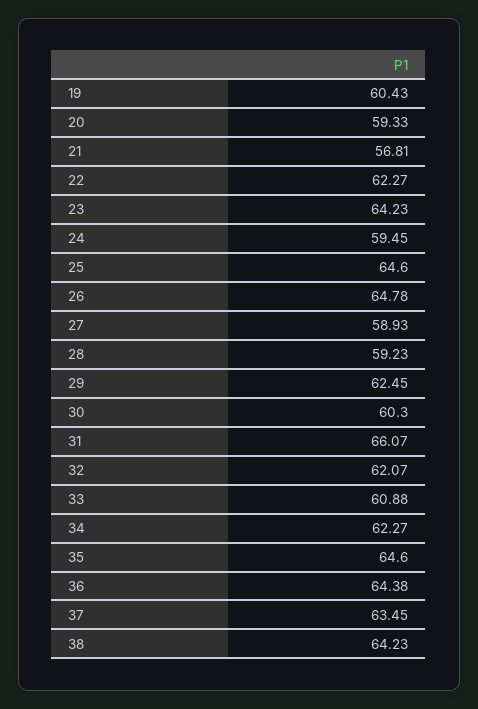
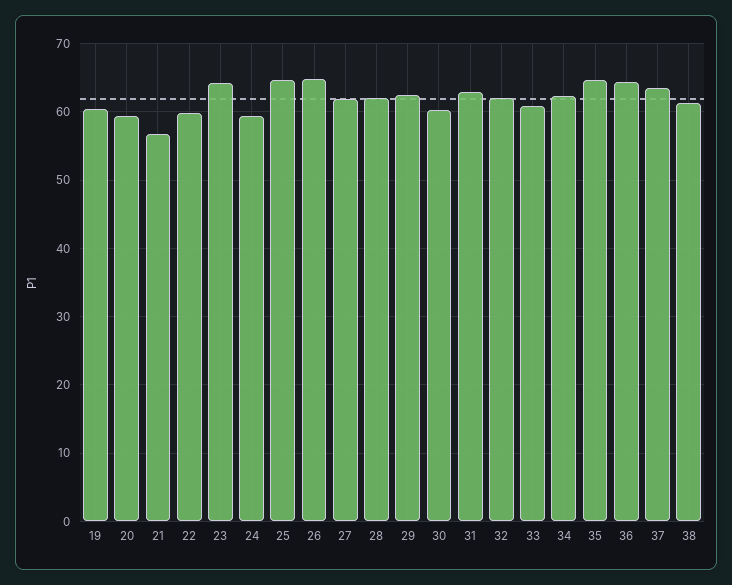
22: 62.27 -> 60
27: 58.93 -> 62
28: 59.23 -> 62
31: 66.07 -> 63
38: 64.23 -> 61

